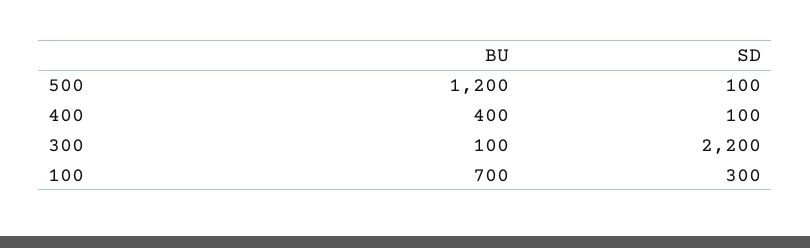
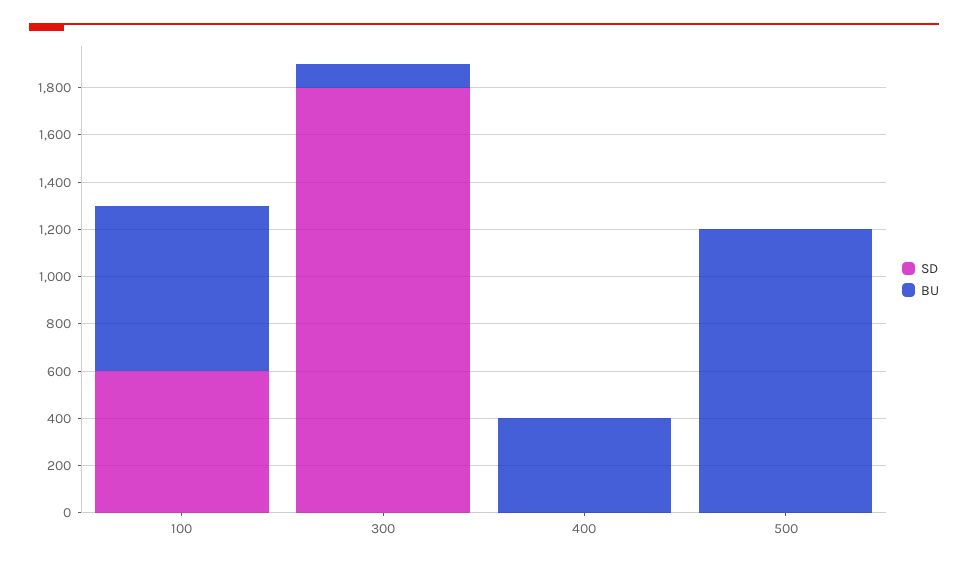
SD, 500: 100 -> 0
SD, 400: 100 -> 0
SD, 300: 2200 -> 1800
SD, 100: 300 -> 600

